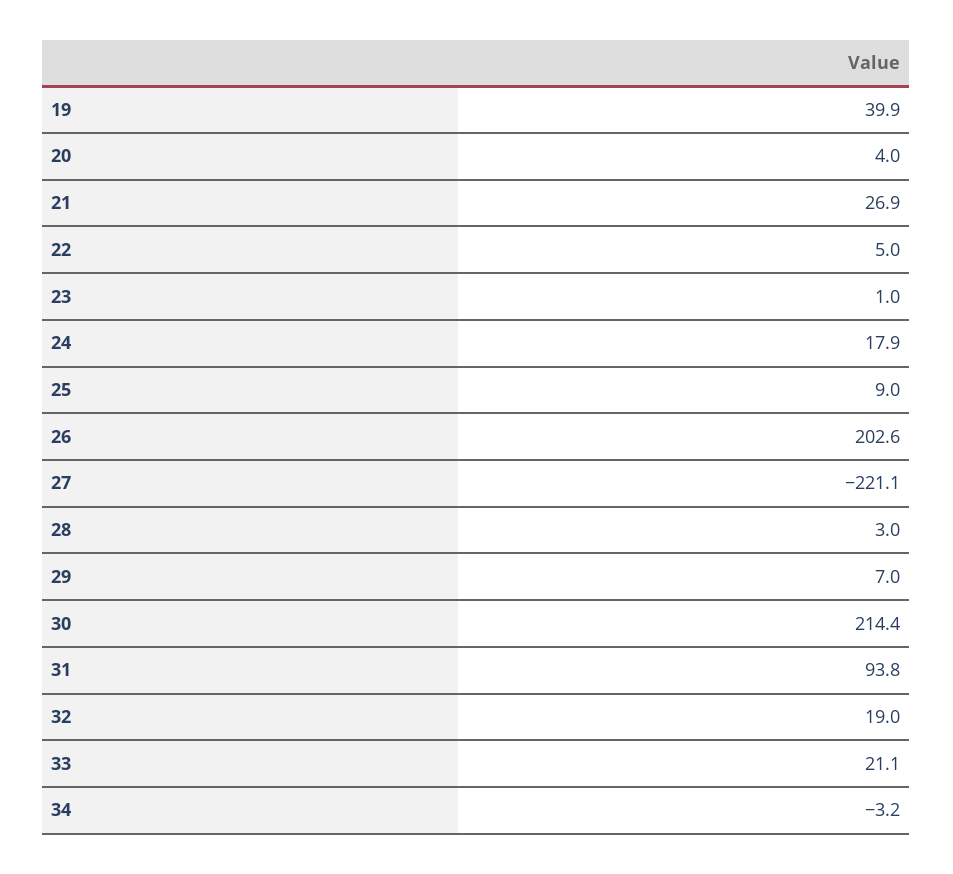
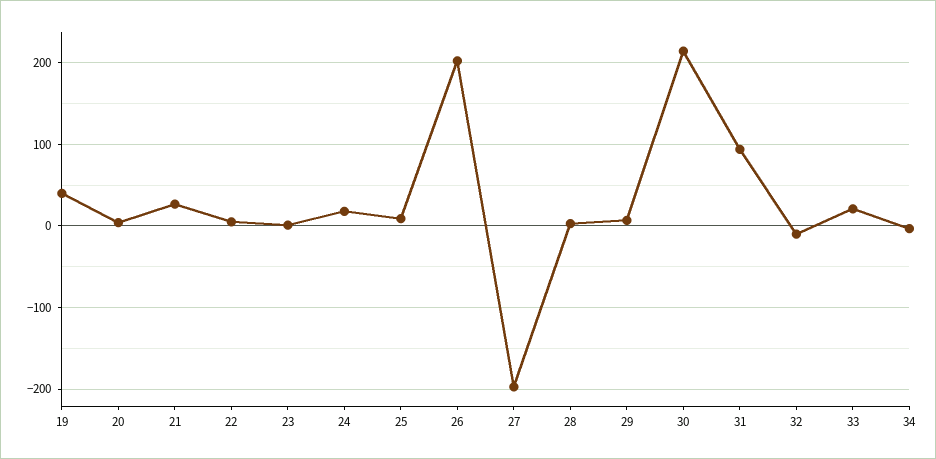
27: -221.1 -> -200
32: 19 -> -10

